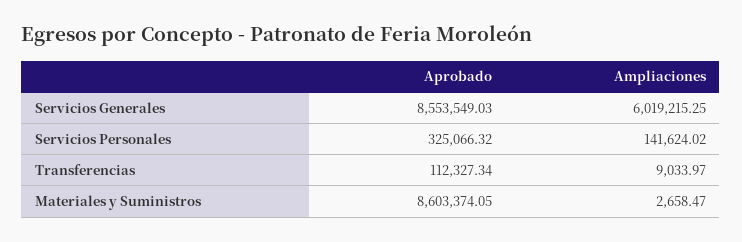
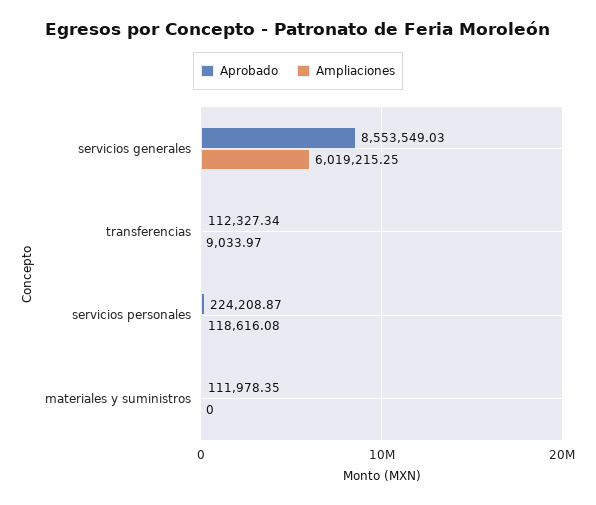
Aprobado, Servicios Personales: 325066.32 -> 224208.87
Ampliaciones, Servicios Personales: 141624.02 -> 118616.08
Aprobado, Materiales y Suministros: 8603374.05 -> 111978.35
Ampliaciones, Materiales y Suministros: 2658.47 -> 0

